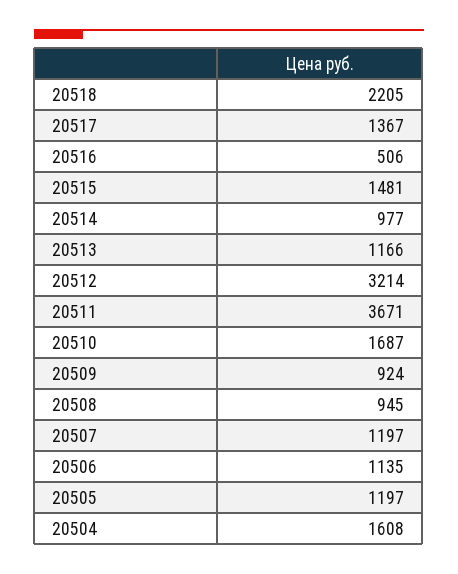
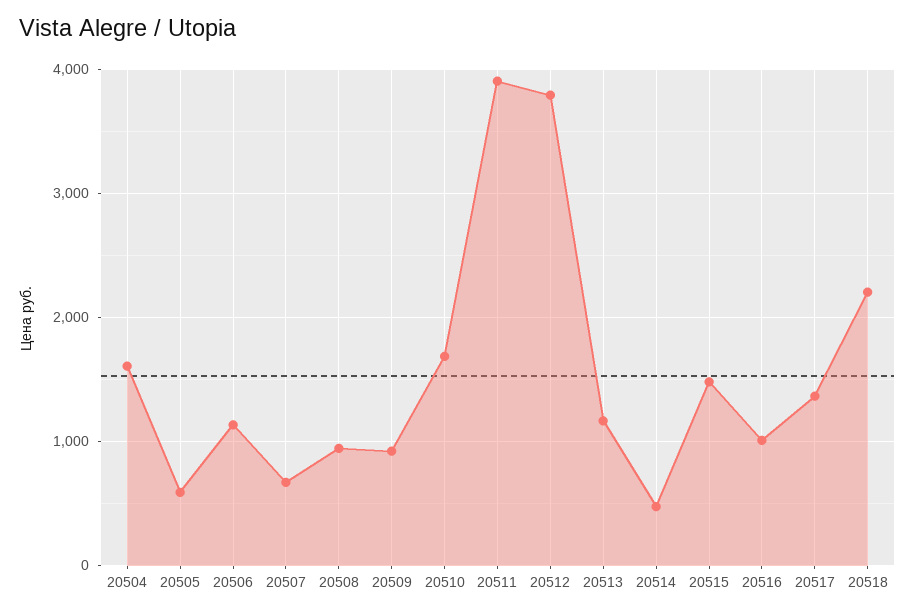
20516: 506 -> 1000
20514: 977 -> 500
20512: 3214 -> 3800
20511: 3671 -> 3900
20507: 1197 -> 700
20505: 1197 -> 600

